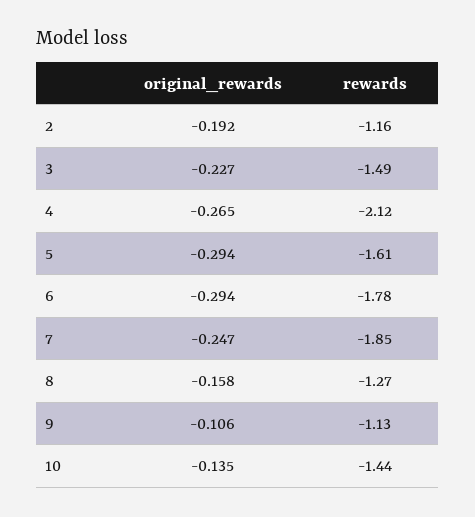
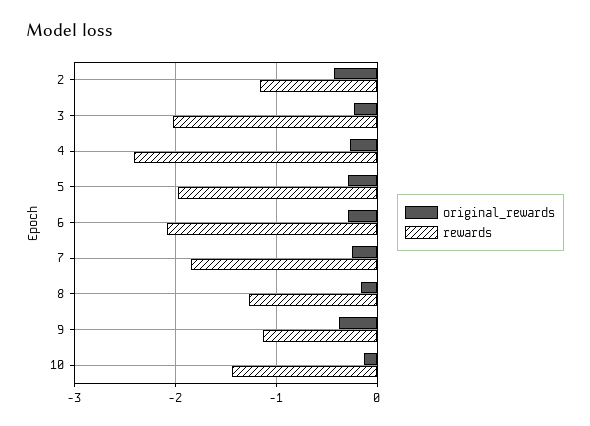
original_rewards, 2: -0.192 -> -0.4
rewards, 3: -1.49 -> -2
rewards, 4: -2.12 -> -2.4
rewards, 5: -1.61 -> -2
rewards, 6: -1.78 -> -2.1
original_rewards, 9: -0.106 -> -0.4

